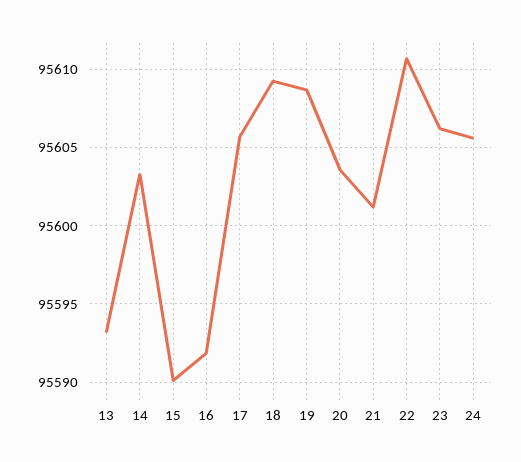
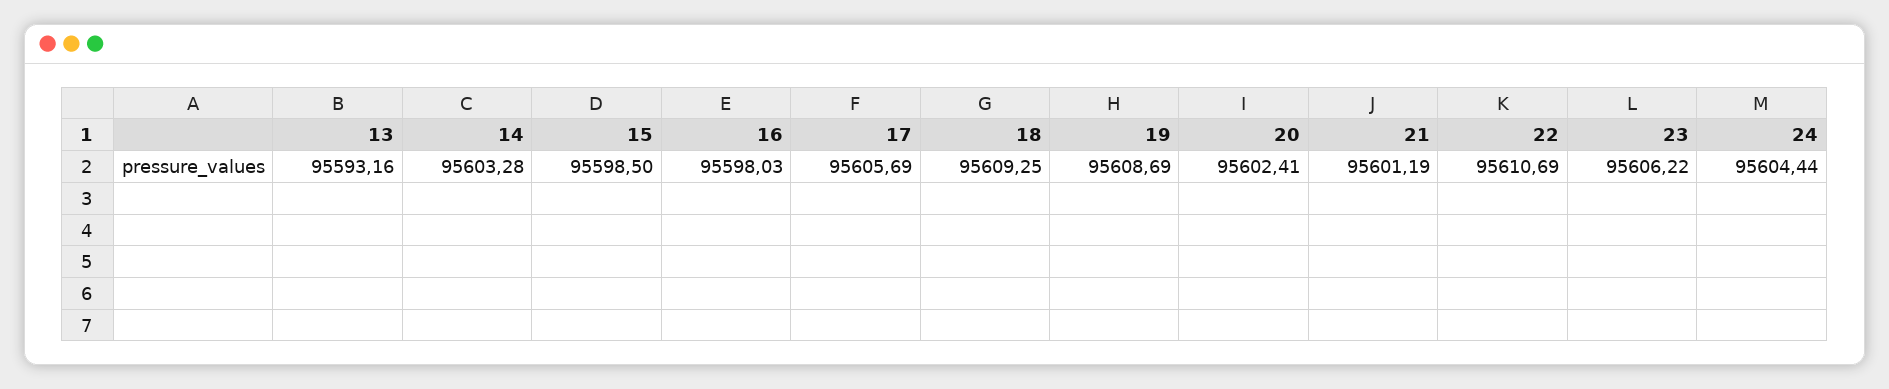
15: 95590 -> 95598.5
16: 95592 -> 95598.03
20: 95603.5 -> 95602.41
24: 95605.5 -> 95604.44

